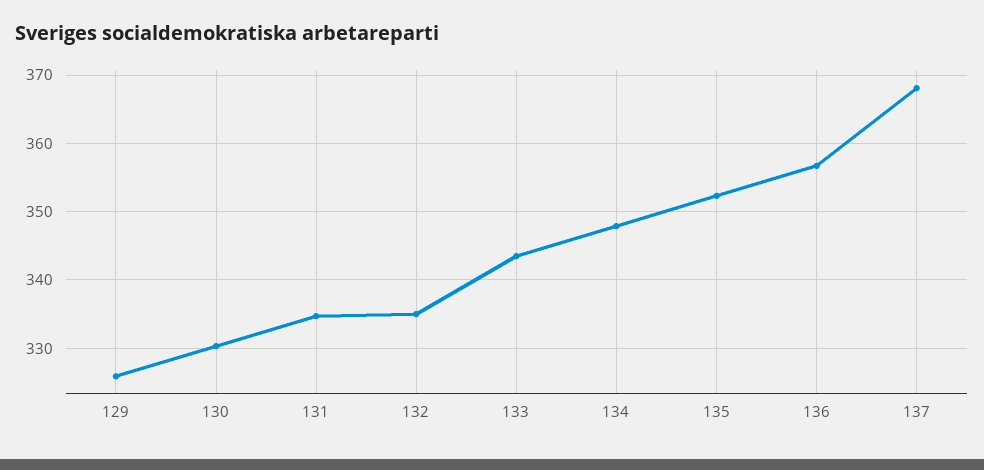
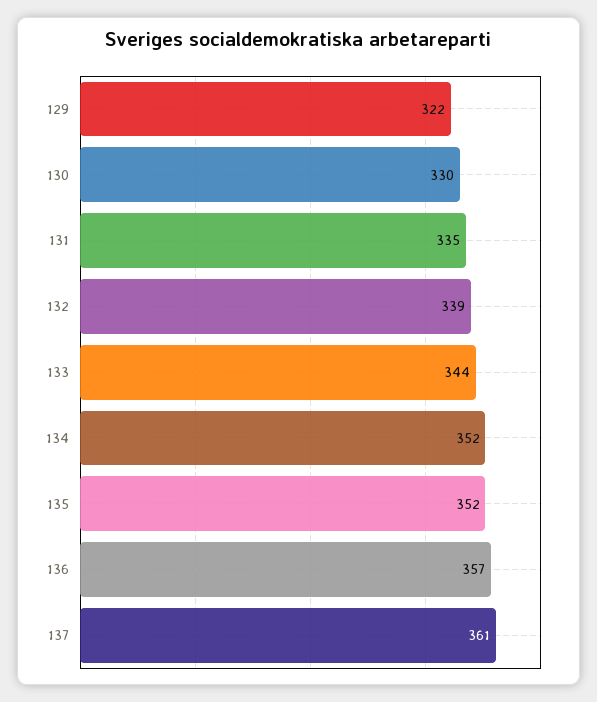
129: 326 -> 322
132: 335 -> 339
134: 348 -> 352
137: 368 -> 361

